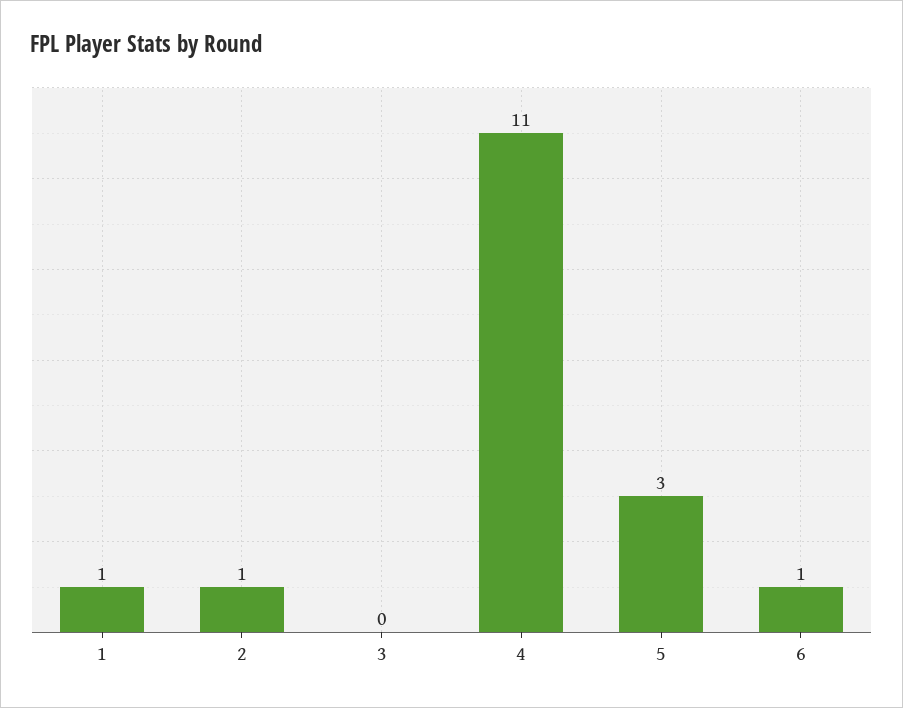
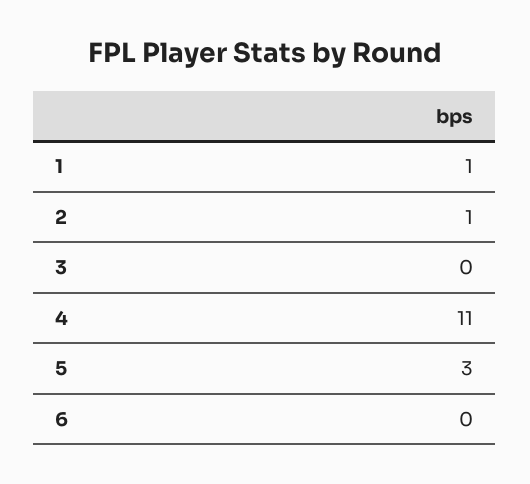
6: 1 -> 0

